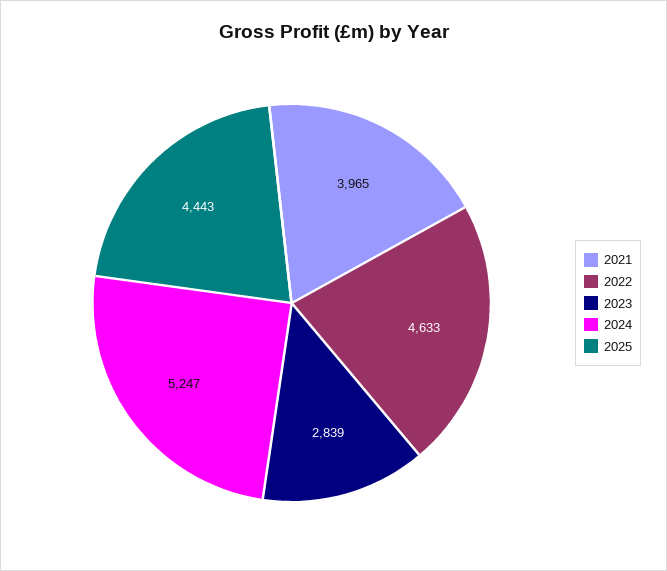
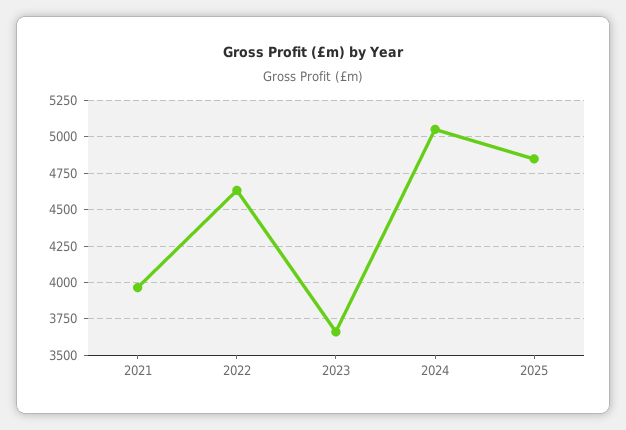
2023: 2839 -> 3650
2024: 5247 -> 5050
2025: 4443 -> 4850

